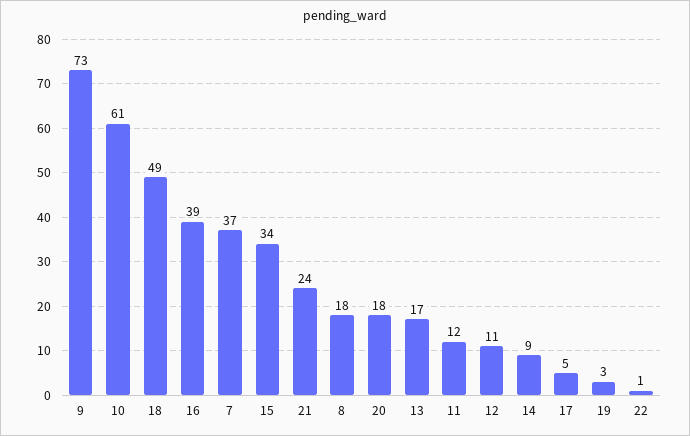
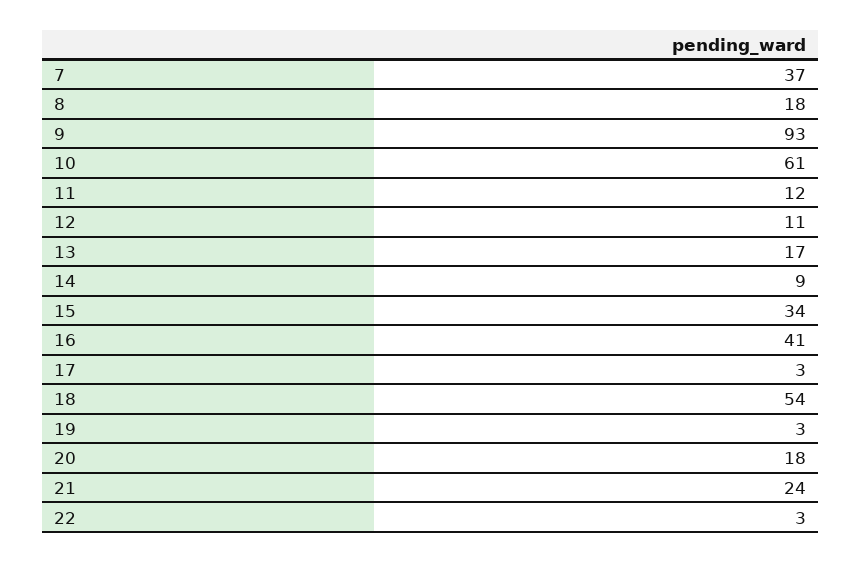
9: 73 -> 93
18: 49 -> 54
16: 39 -> 41
17: 5 -> 3
22: 1 -> 3

